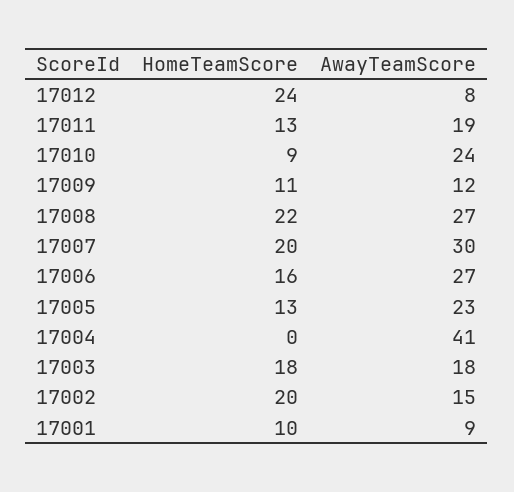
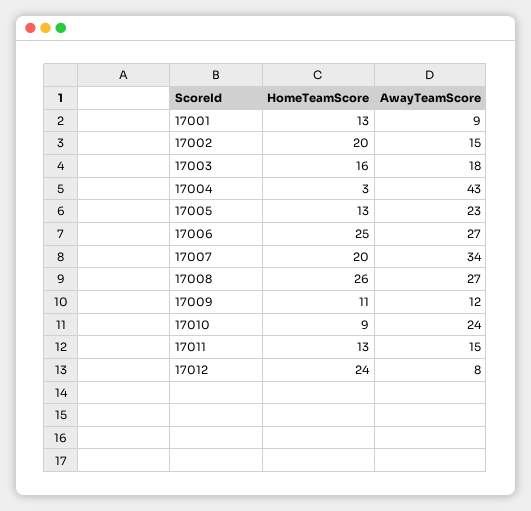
AwayTeamScore, 17011: 19 -> 15
HomeTeamScore, 17008: 22 -> 26
AwayTeamScore, 17007: 30 -> 34
HomeTeamScore, 17006: 16 -> 25
HomeTeamScore, 17004: 0 -> 3
AwayTeamScore, 17004: 41 -> 43
HomeTeamScore, 17003: 18 -> 16
HomeTeamScore, 17001: 10 -> 13

